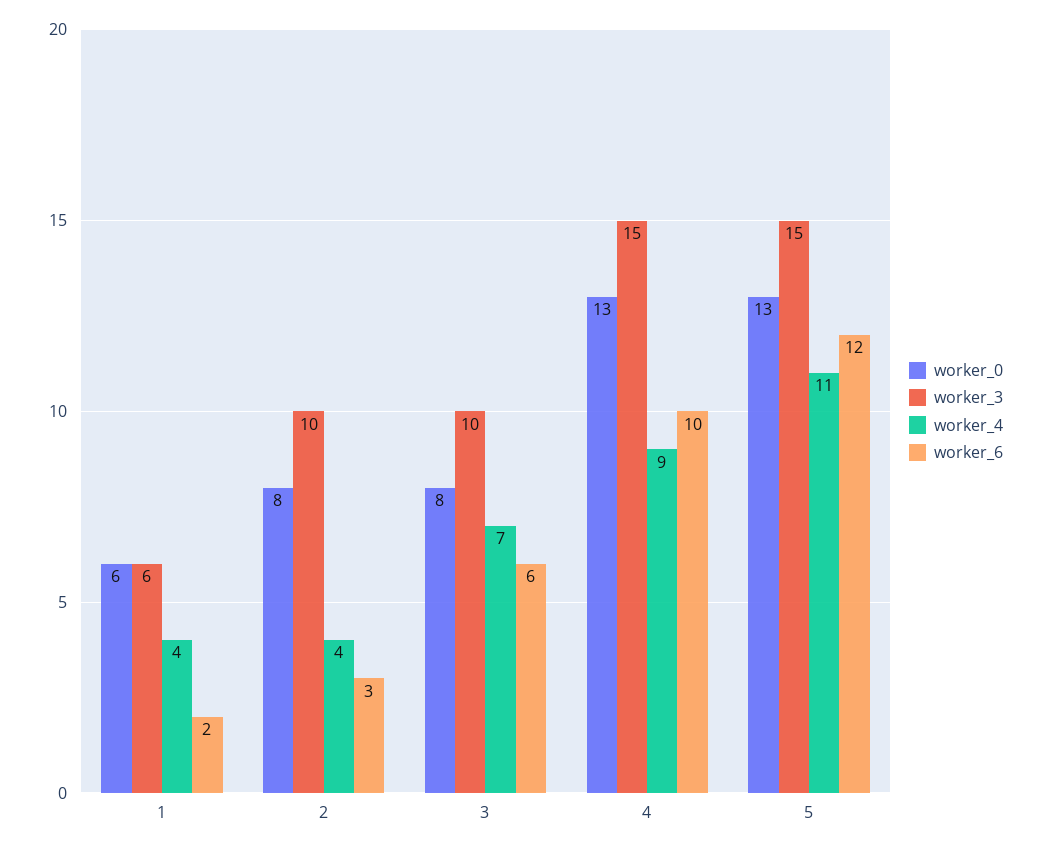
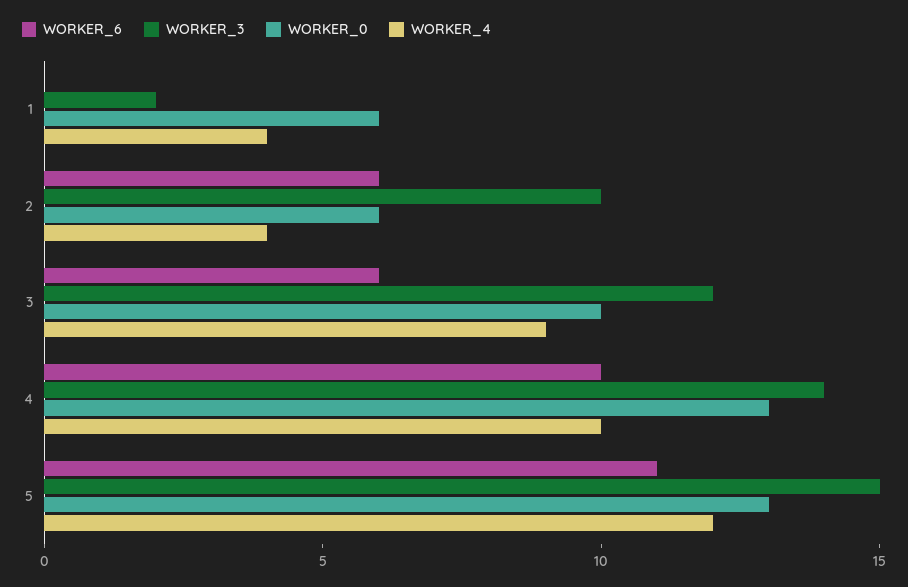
worker_3, 1: 6 -> 2
worker_6, 1: 2 -> 0
worker_0, 2: 8 -> 6
worker_6, 2: 3 -> 6
worker_0, 3: 8 -> 10
worker_3, 3: 10 -> 12
worker_4, 3: 7 -> 9
worker_3, 4: 15 -> 14
worker_4, 4: 9 -> 10
worker_4, 5: 11 -> 12
worker_6, 5: 12 -> 11

